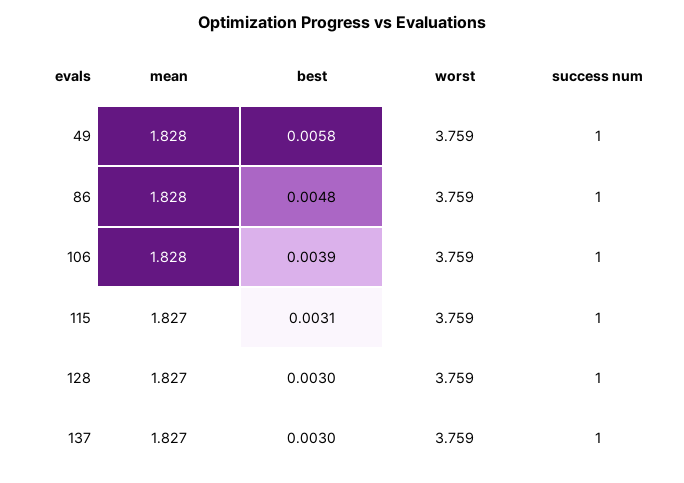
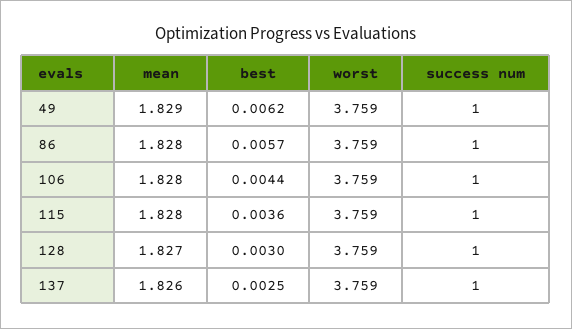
mean, 49: 1.828 -> 1.829
best, 49: 0.0058 -> 0.0062
best, 86: 0.0048 -> 0.0057
best, 106: 0.0039 -> 0.0044
mean, 115: 1.827 -> 1.828
best, 115: 0.0031 -> 0.0036
mean, 137: 1.827 -> 1.826
best, 137: 0.003 -> 0.0025

